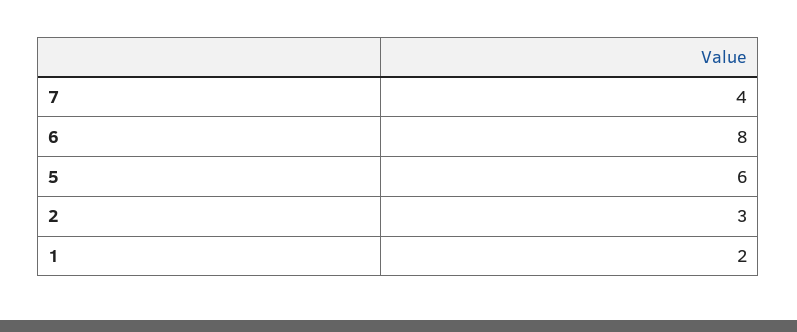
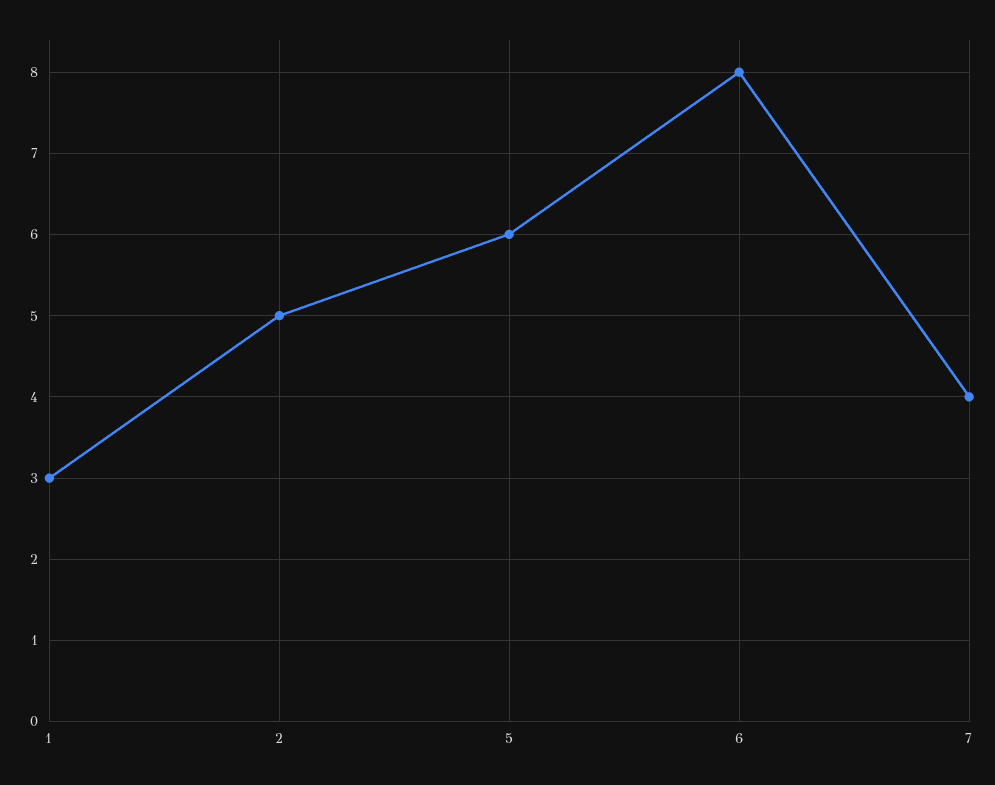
2: 3 -> 5
1: 2 -> 3

